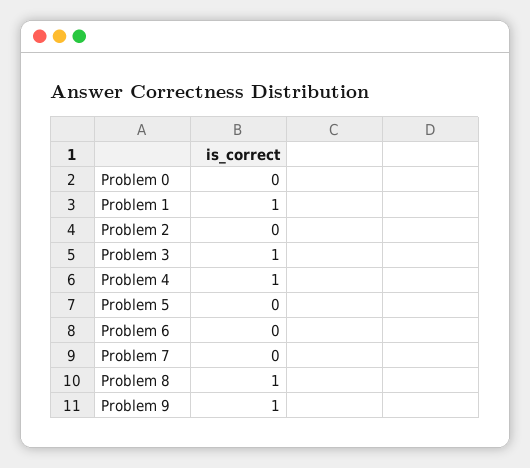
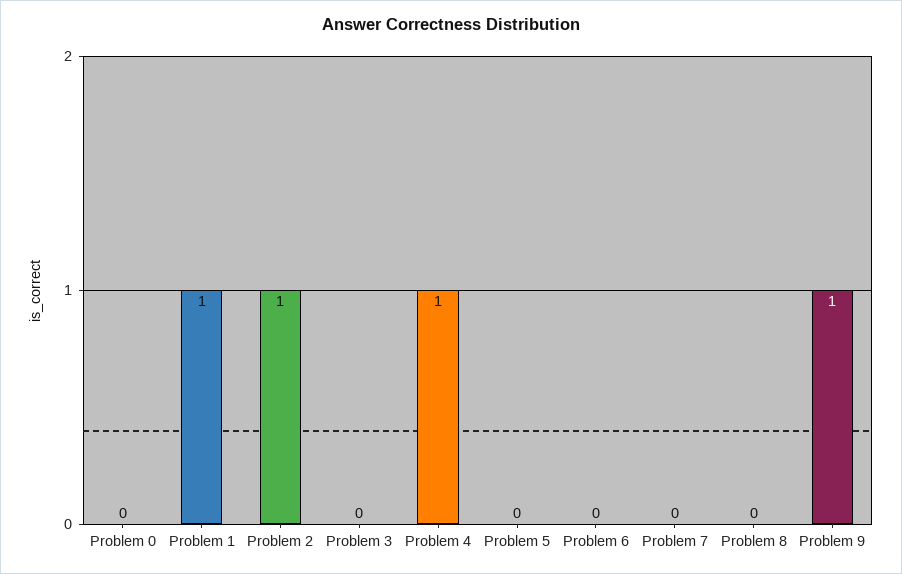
Problem 2: 0 -> 1
Problem 3: 1 -> 0
Problem 8: 1 -> 0

